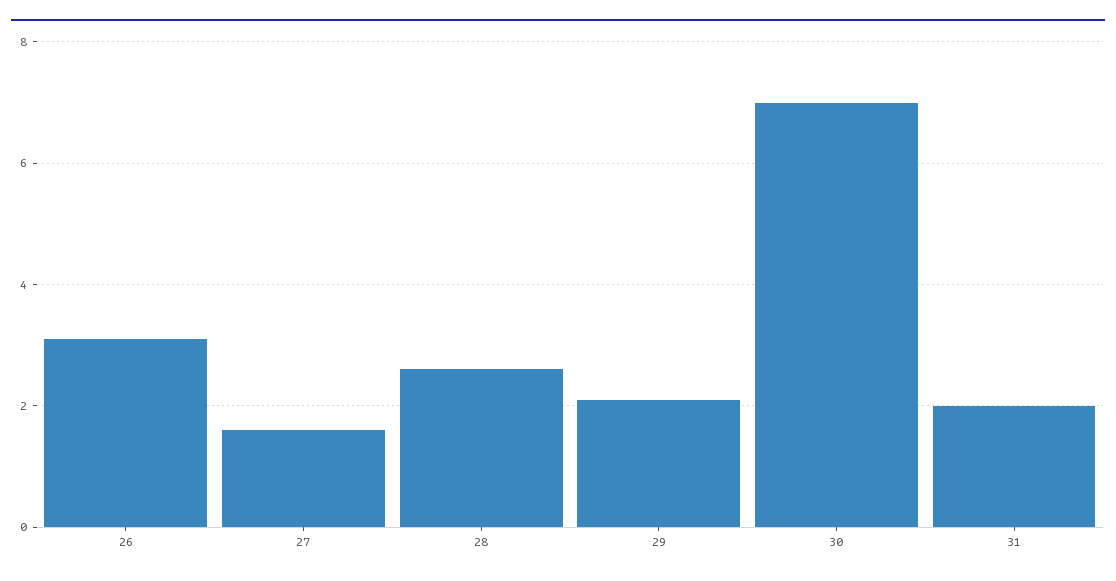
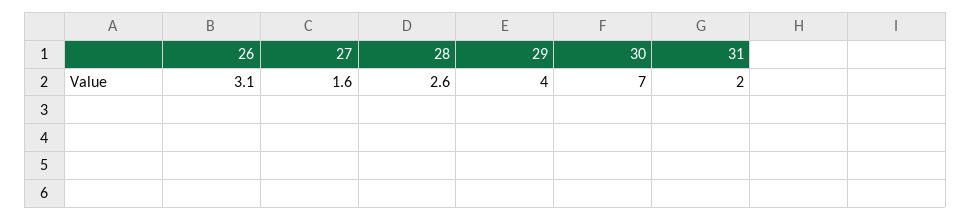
29: 2 -> 4

